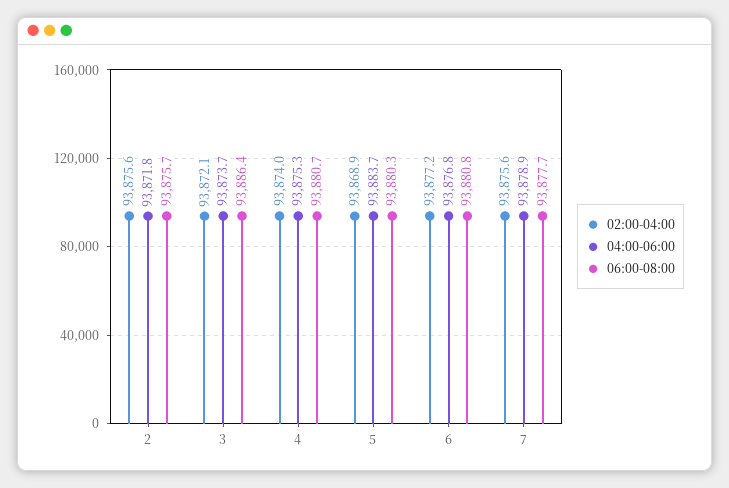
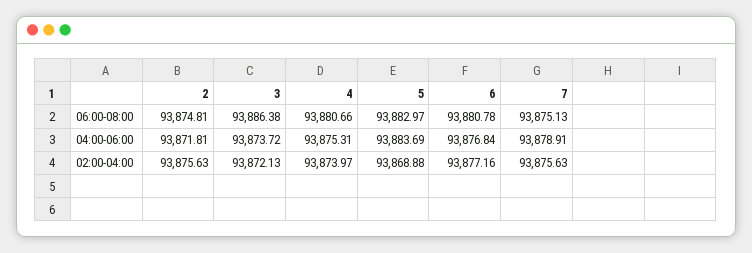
06:00-08:00, 2: 93875.7 -> 93874.81
06:00-08:00, 5: 93880.3 -> 93882.97
06:00-08:00, 7: 93877.7 -> 93875.13

